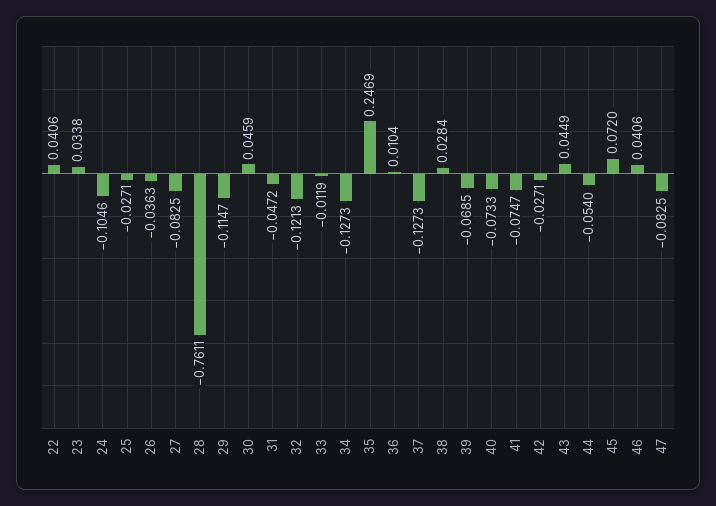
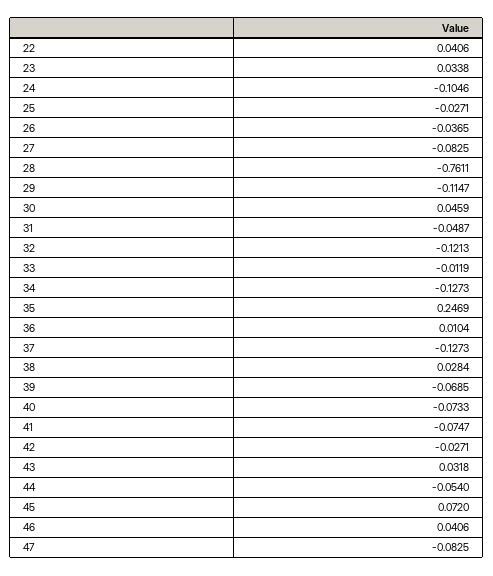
26: -0.0363 -> -0.0365
31: -0.0472 -> -0.0487
43: 0.0449 -> 0.0318

